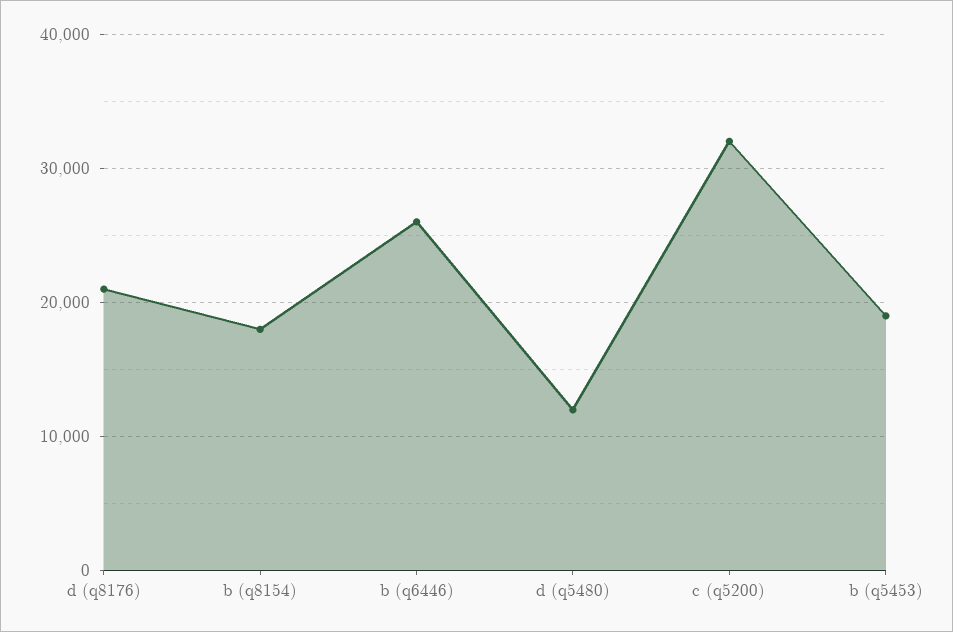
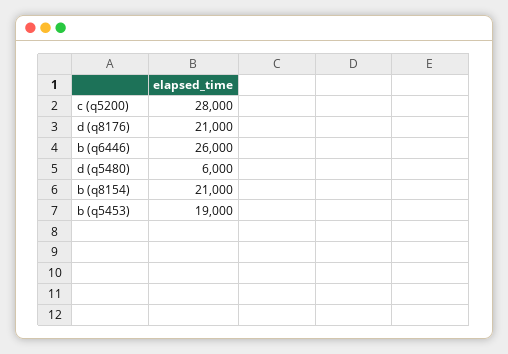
b (q8154): 18000 -> 21000
d (q5480): 12000 -> 6000
c (q5200): 32000 -> 28000

